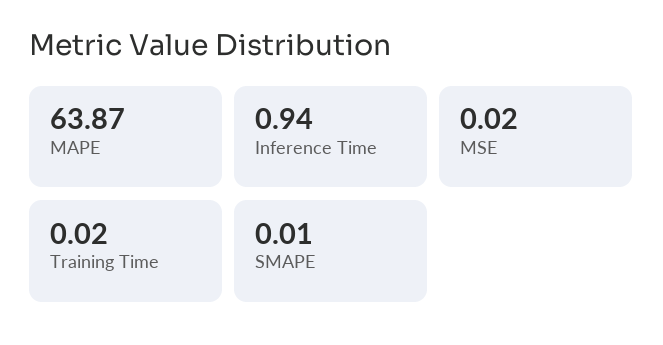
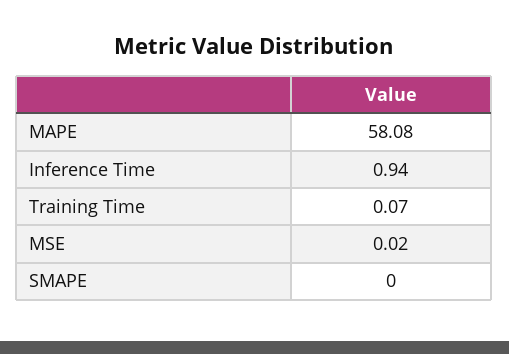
MAPE: 63.87 -> 58.08
Training Time: 0.02 -> 0.07
SMAPE: 0.01 -> 0

